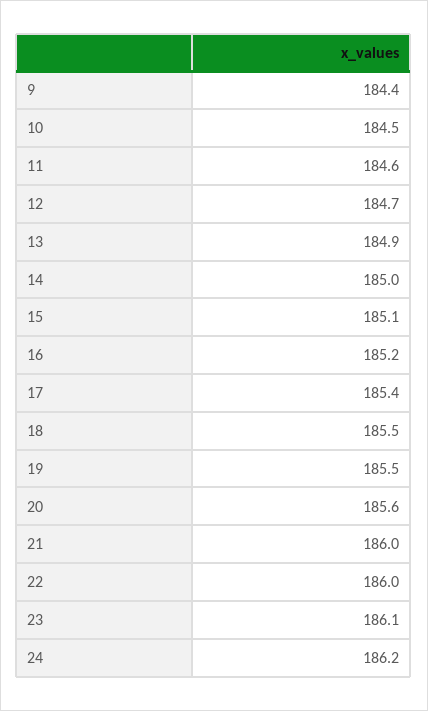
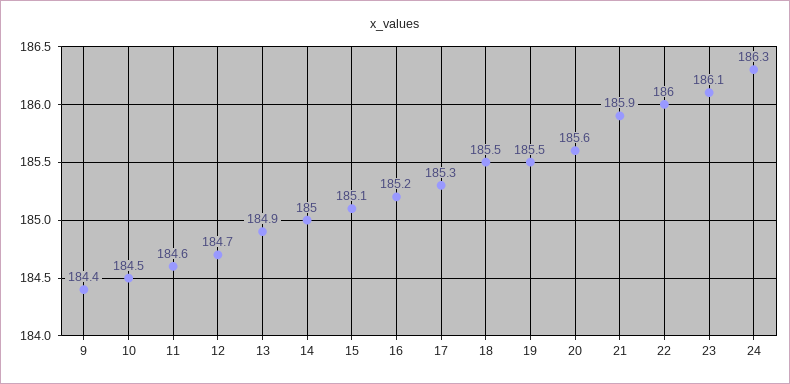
17: 185.4 -> 185.3
21: 186 -> 185.9
24: 186.2 -> 186.3

